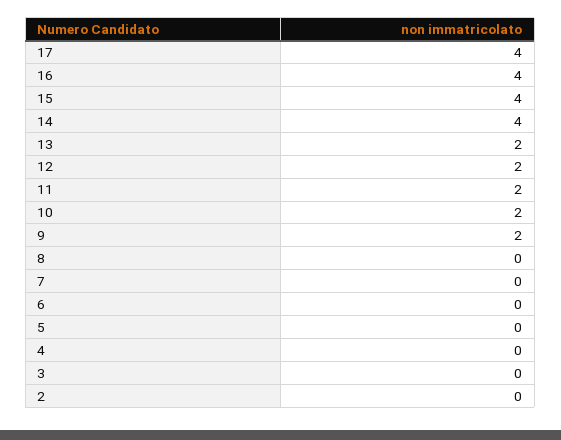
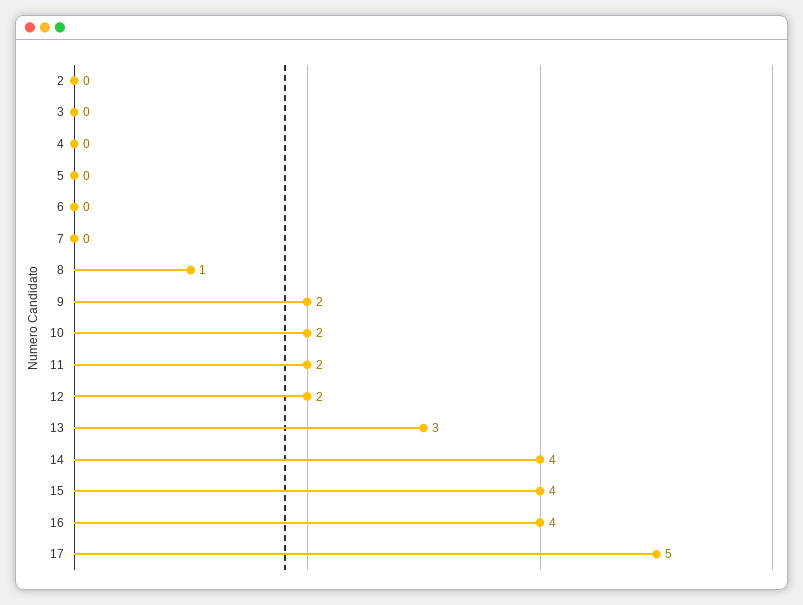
17: 4 -> 5
13: 2 -> 3
8: 0 -> 1

